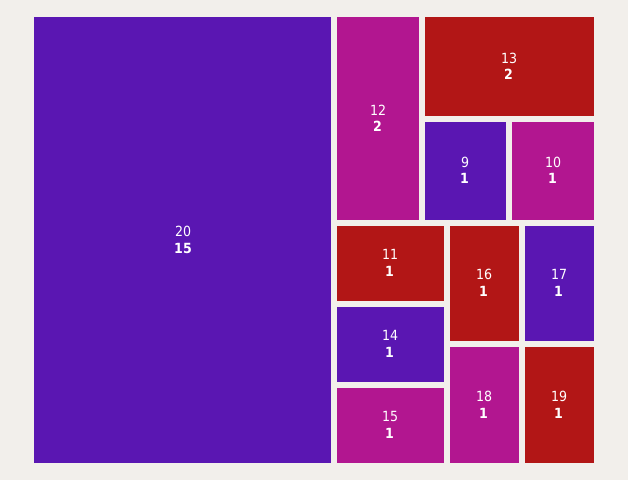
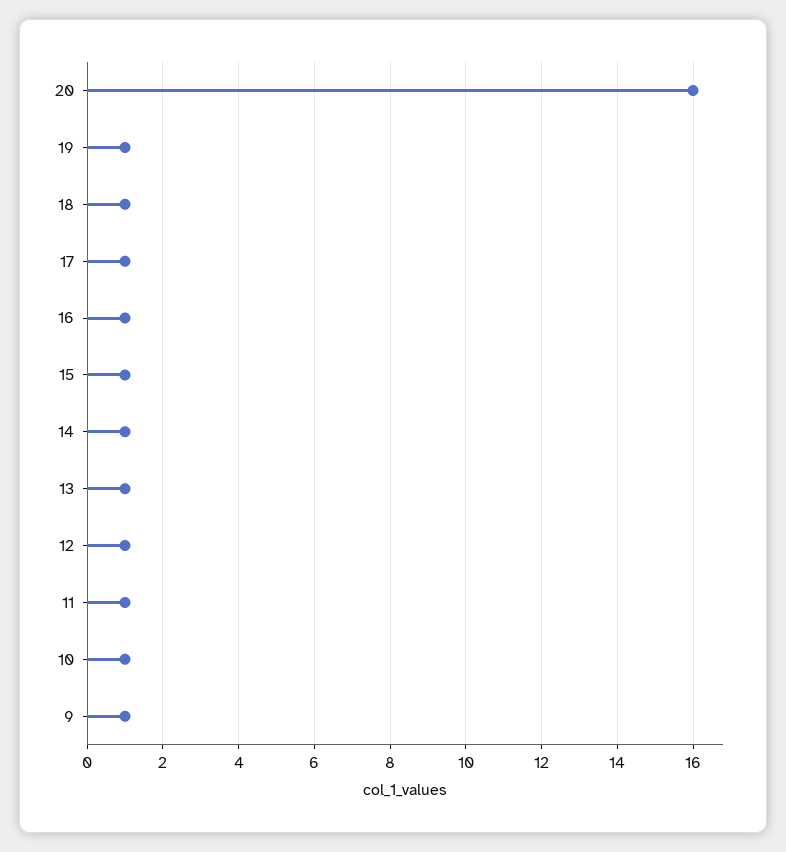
20: 15 -> 16
12: 2 -> 1
13: 2 -> 1

